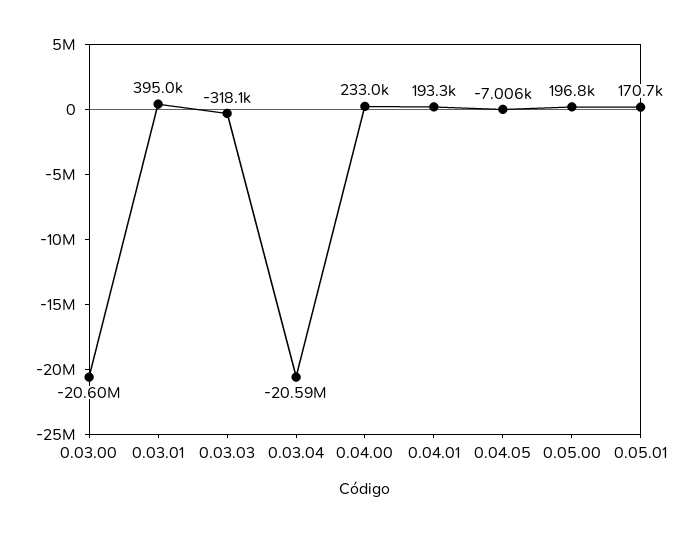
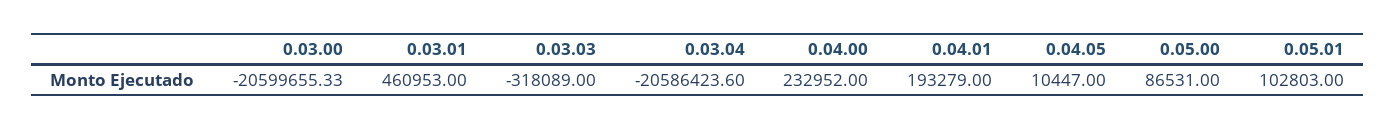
0.03.01: 395000 -> 460953
0.04.05: -7006 -> 10447
0.05.00: 196800 -> 86531
0.05.01: 170700 -> 102803

